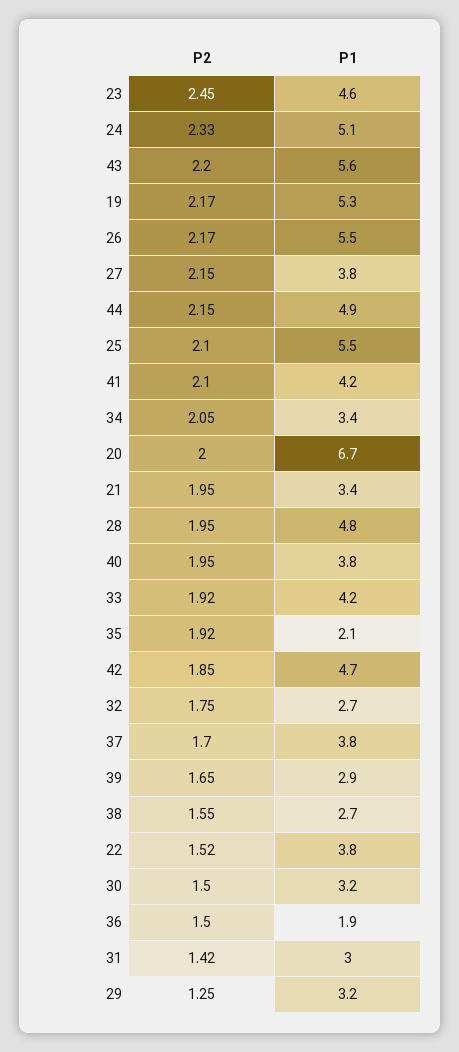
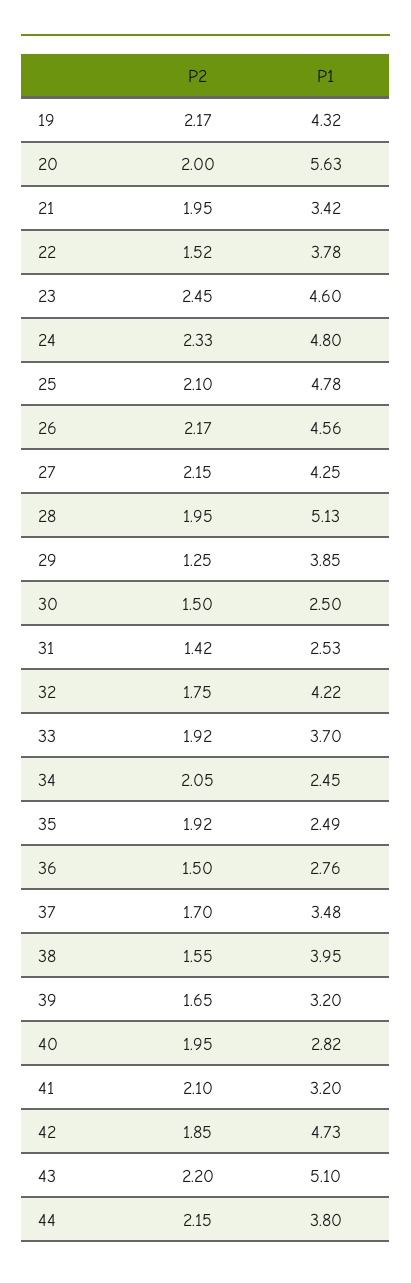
P1, 24: 5.1 -> 4.8
P1, 43: 5.6 -> 5.1
P1, 19: 5.3 -> 4.32
P1, 26: 5.5 -> 4.56
P1, 27: 3.8 -> 4.25
P1, 44: 4.9 -> 3.8
P1, 25: 5.5 -> 4.78
P1, 41: 4.2 -> 3.2
P1, 34: 3.4 -> 2.45
P1, 20: 6.7 -> 5.63
P1, 28: 4.8 -> 5.13
P1, 40: 3.8 -> 2.82
P1, 33: 4.2 -> 3.7
P1, 35: 2.1 -> 2.49
P1, 32: 2.7 -> 4.22
P1, 37: 3.8 -> 3.48
P1, 39: 2.9 -> 3.2
P1, 38: 2.7 -> 3.95
P1, 30: 3.2 -> 2.5
P1, 36: 1.9 -> 2.76
P1, 31: 3 -> 2.53
P1, 29: 3.2 -> 3.85

